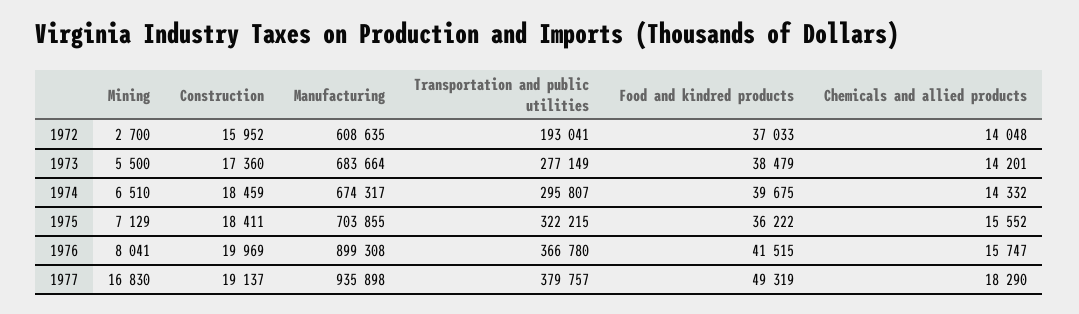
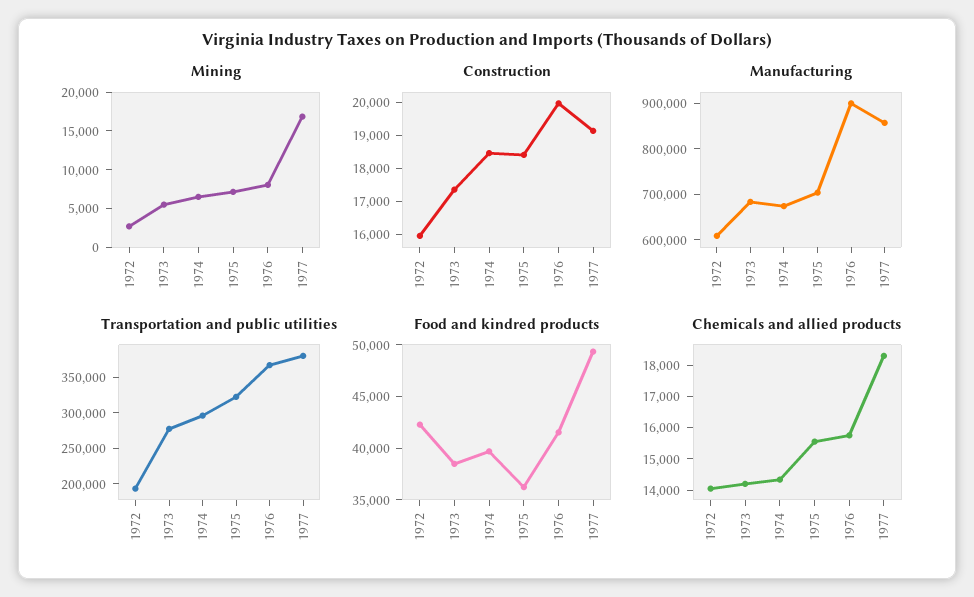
Food and kindred products, 1972: 37033 -> 42000
Manufacturing, 1977: 935898 -> 860000

